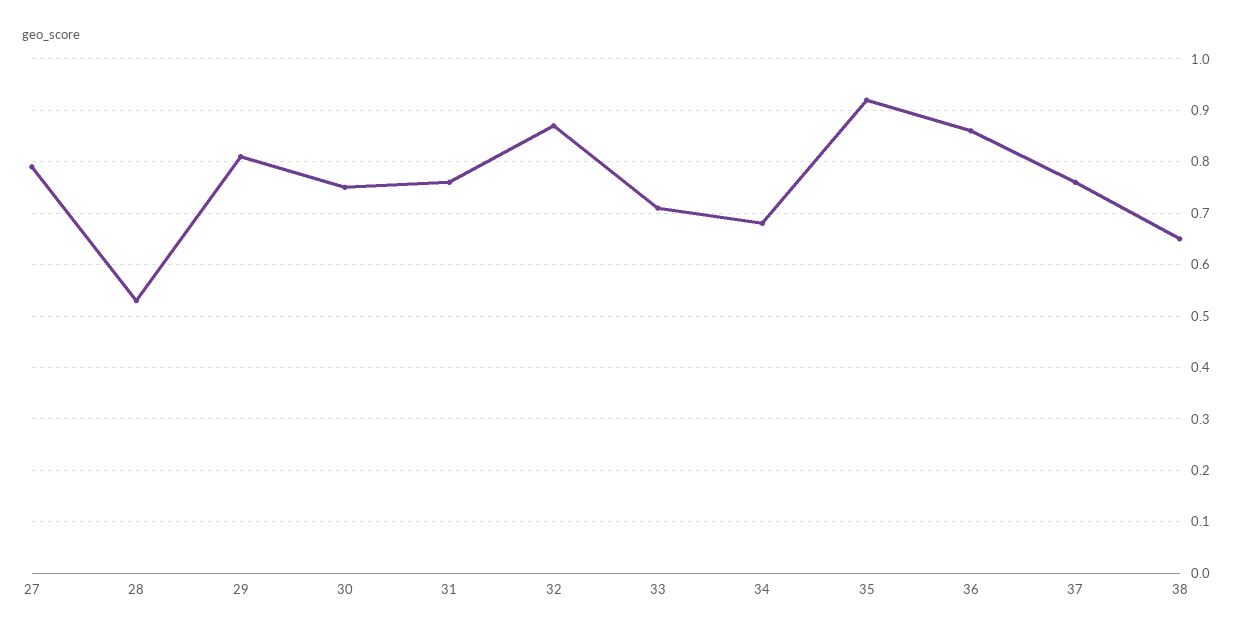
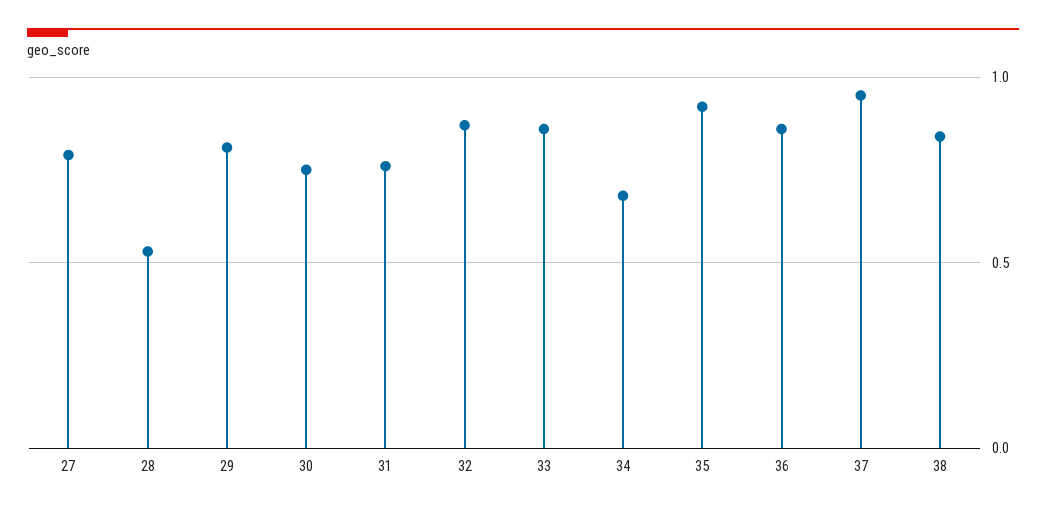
33: 0.7 -> 0.85
37: 0.75 -> 0.95
38: 0.65 -> 0.85

